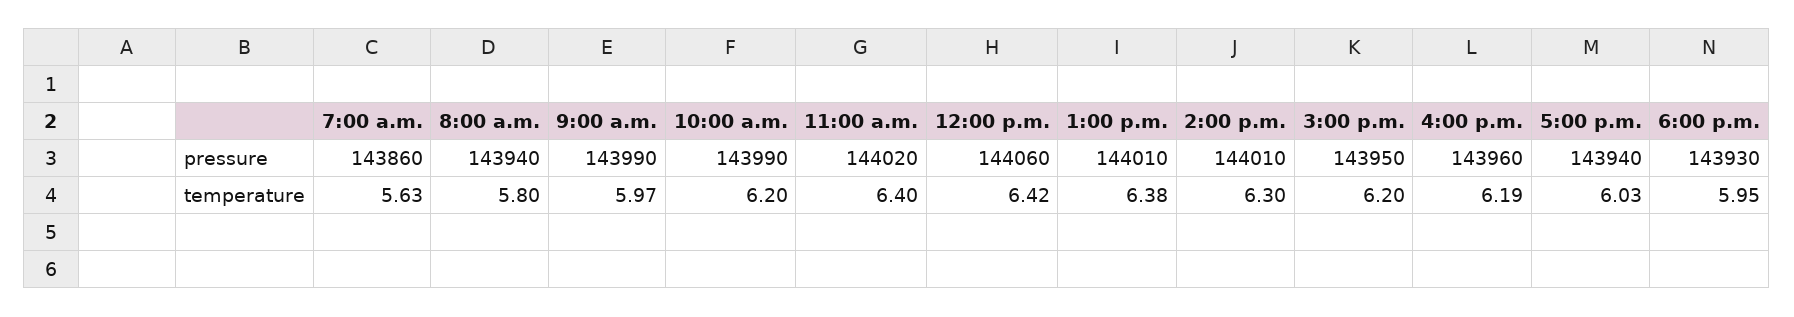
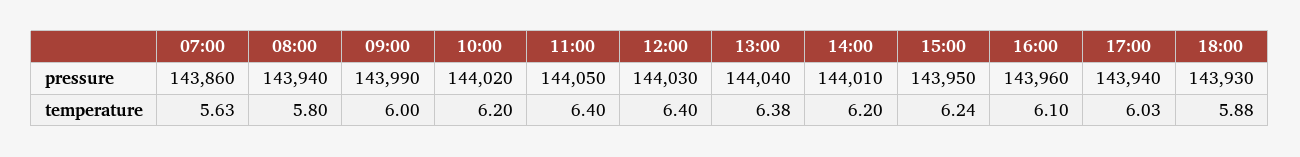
10:00 a.m., pressure: 143990 -> 144020
11:00 a.m., pressure: 144020 -> 144050
12:00 p.m., pressure: 144060 -> 144030
1:00 p.m., pressure: 144010 -> 144040
9:00 a.m., temperature: 5.97 -> 6
12:00 p.m., temperature: 6.42 -> 6.4
2:00 p.m., temperature: 6.3 -> 6.2
3:00 p.m., temperature: 6.2 -> 6.24
4:00 p.m., temperature: 6.19 -> 6.1
6:00 p.m., temperature: 5.95 -> 5.88

